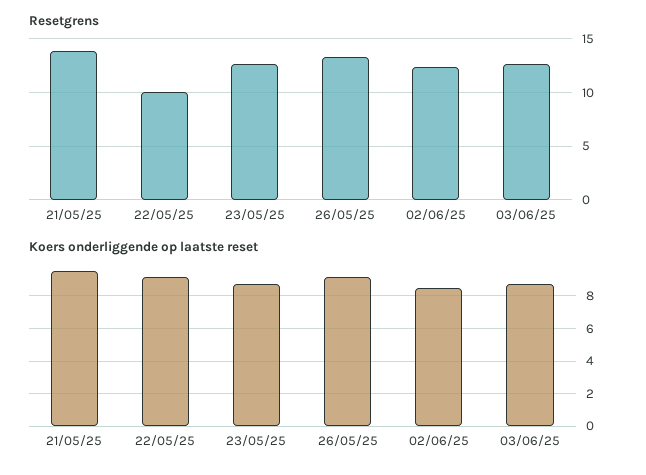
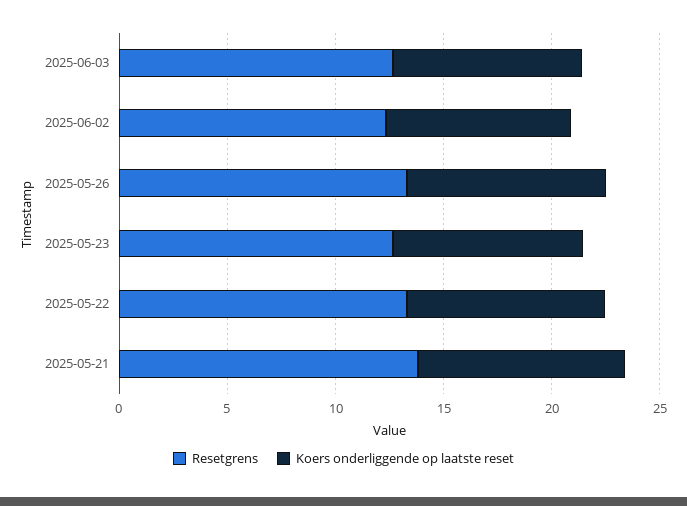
Resetgrens, 22/05/25: 10 -> 13

